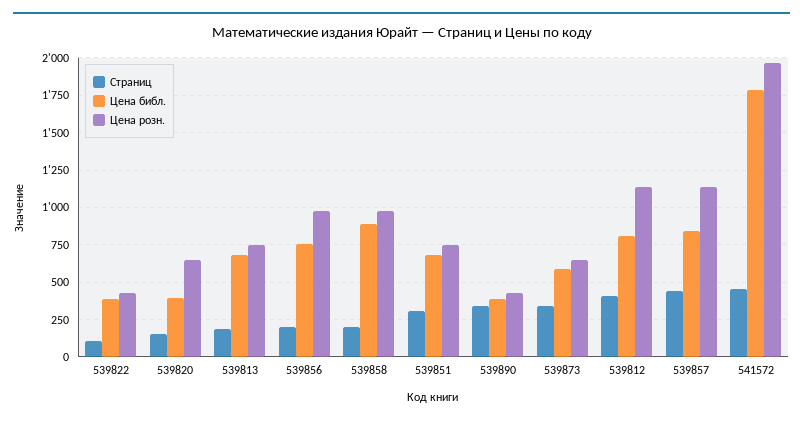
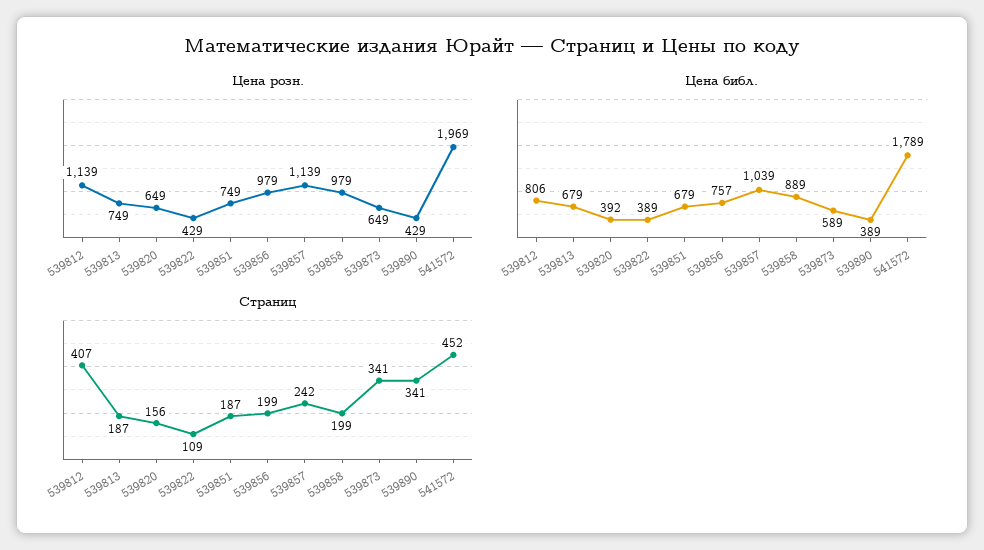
Страниц, 539851: 300 -> 187
Страниц, 539857: 450 -> 242
Цена библ., 539857: 850 -> 1039

